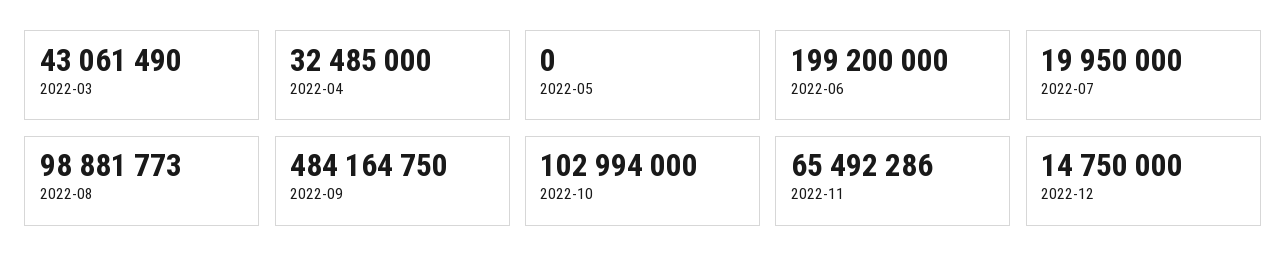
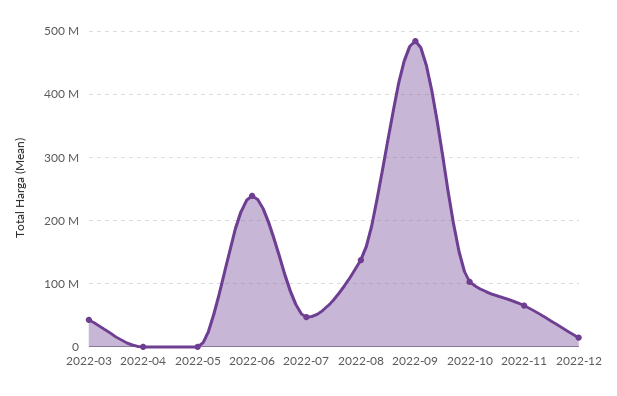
2022-04: 32485000 -> 0
2022-06: 199200000 -> 240000000
2022-07: 19950000 -> 50000000
2022-08: 98881773 -> 140000000

